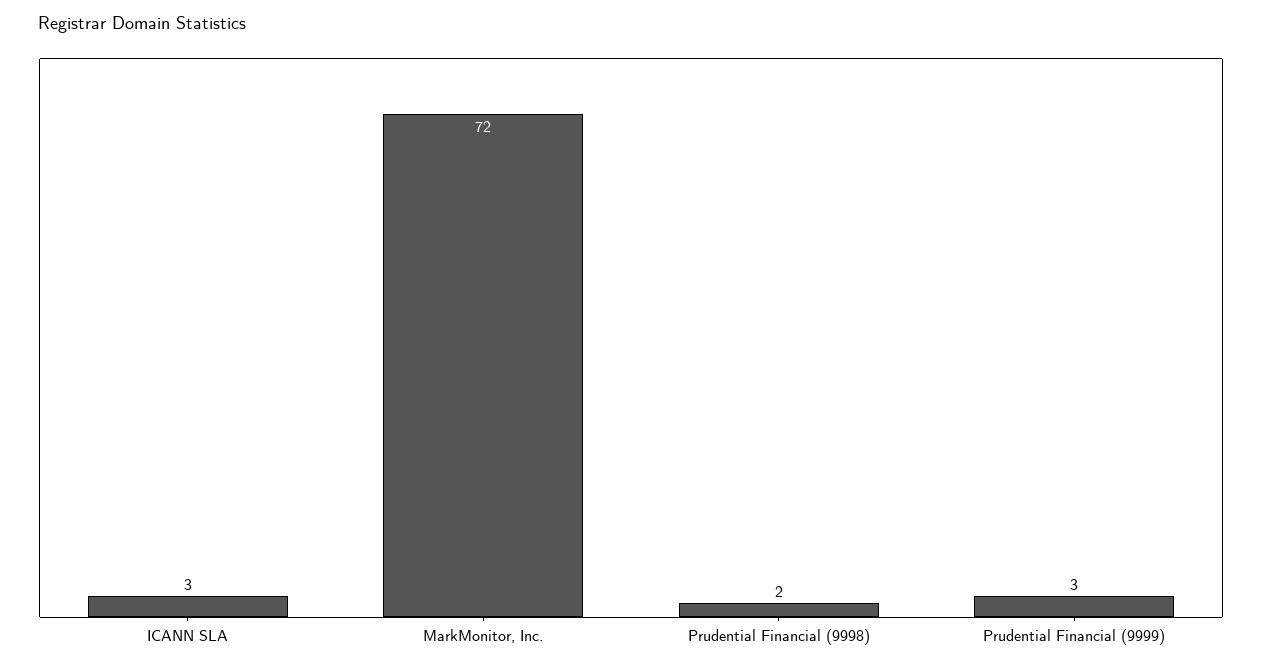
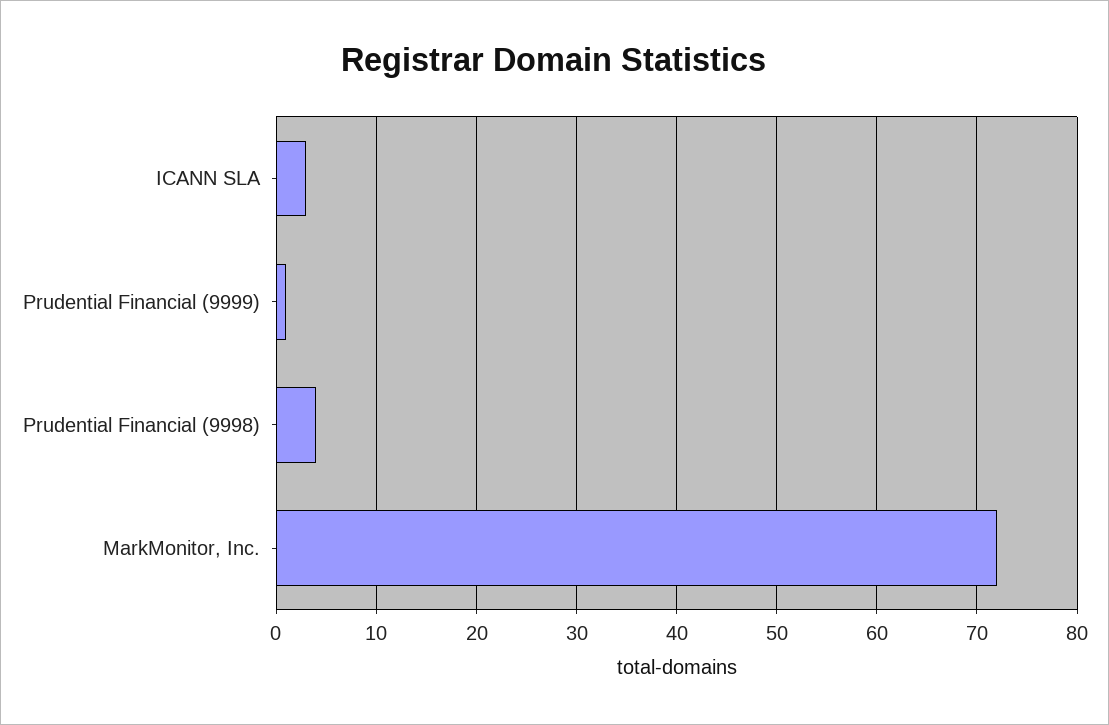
Prudential Financial (9998): 2 -> 4
Prudential Financial (9999): 3 -> 1

